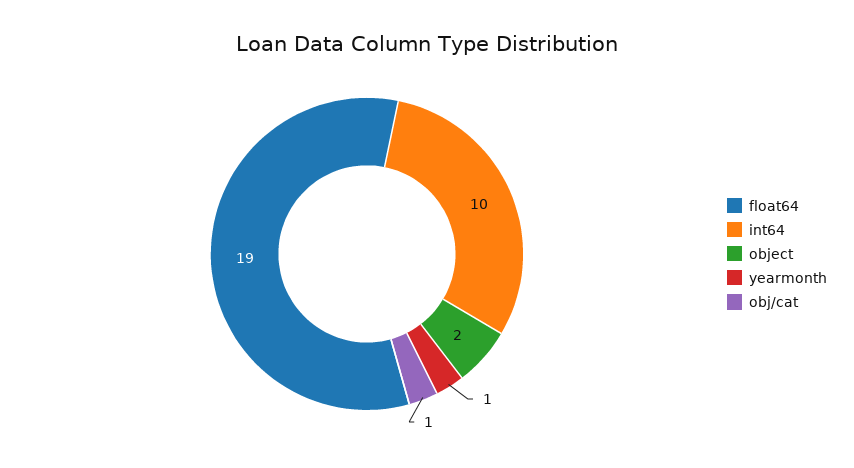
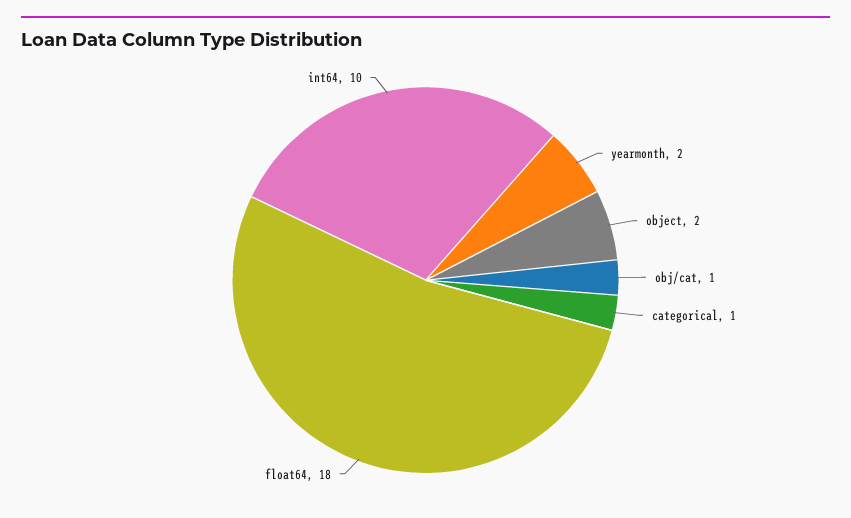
float64: 19 -> 18
yearmonth: 1 -> 2
categorical: none -> 1

